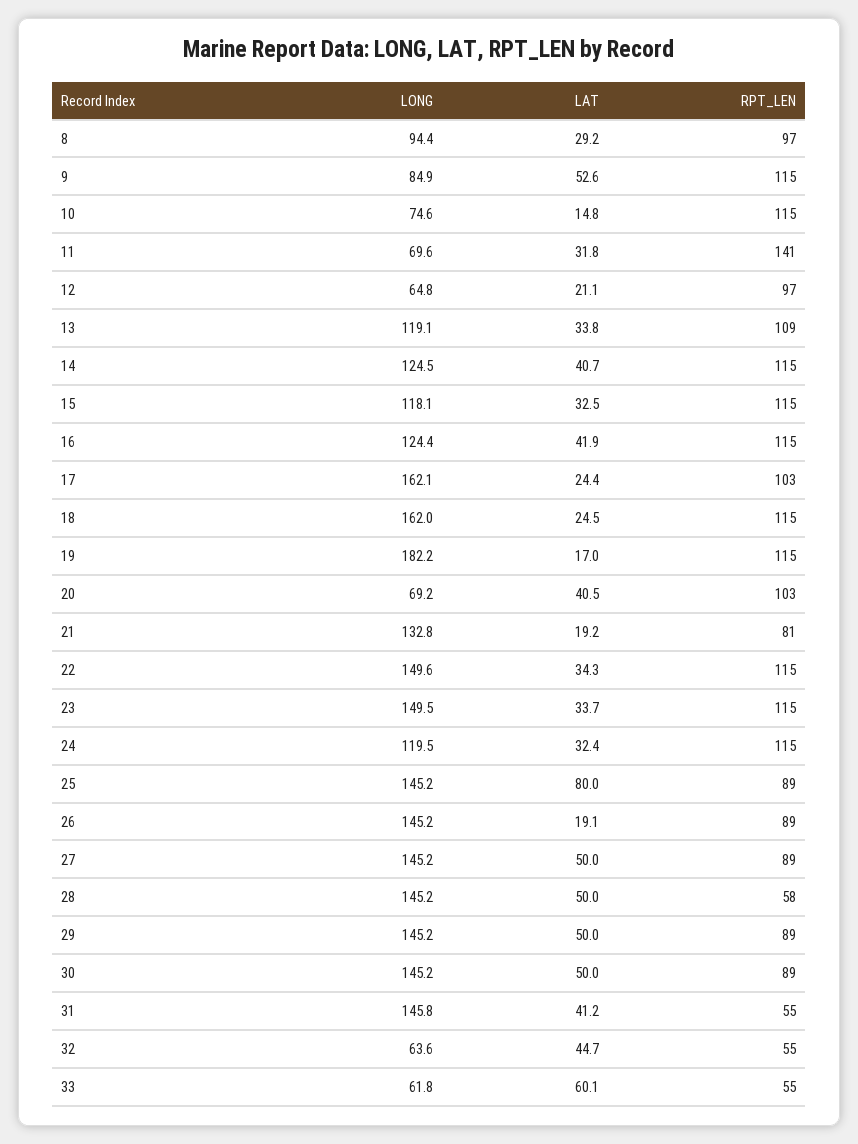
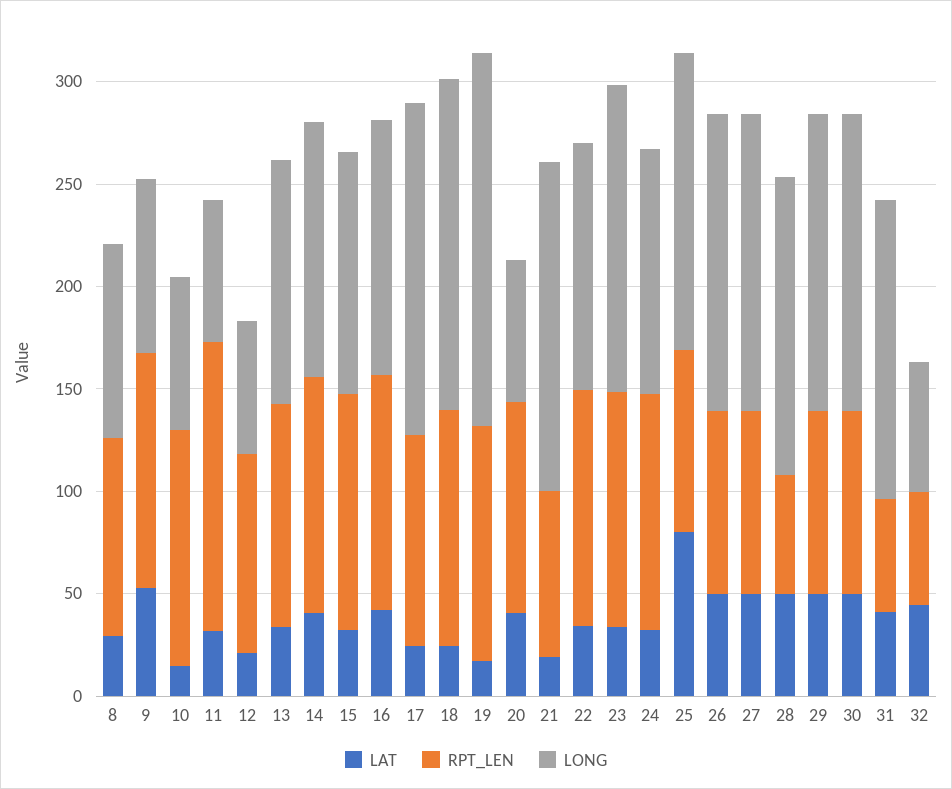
LONG, 21: 132.8 -> 160
LONG, 22: 149.6 -> 120
LAT, 26: 19.1 -> 50
LONG, 33: 61.8 -> none
LAT, 33: 60.1 -> none
RPT_LEN, 33: 55 -> none

